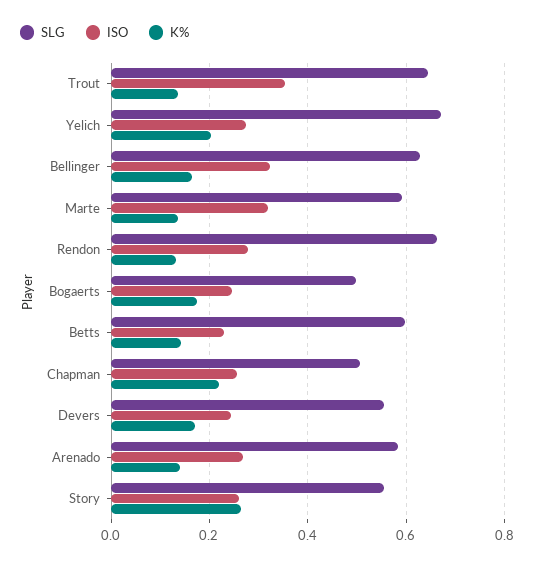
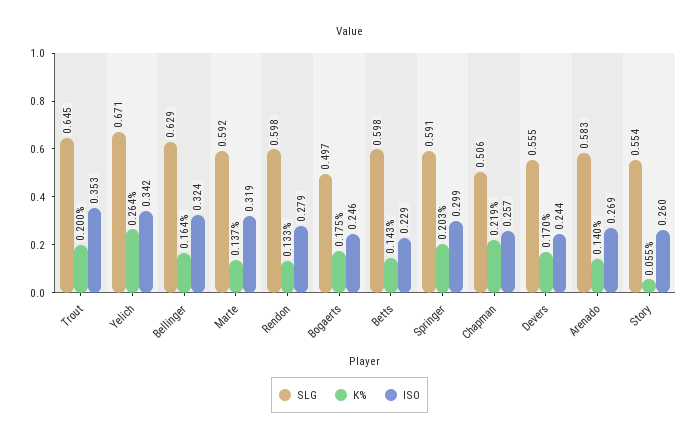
K%, Trout: 0.14 -> 0.2
ISO, Yelich: 0.28 -> 0.342
K%, Yelich: 0.2 -> 0.264
SLG, Rendon: 0.66 -> 0.598
K%, Story: 0.26 -> 0.055
SLG, Springer: none -> 0.591
K%, Springer: none -> 0.203
ISO, Springer: none -> 0.299

